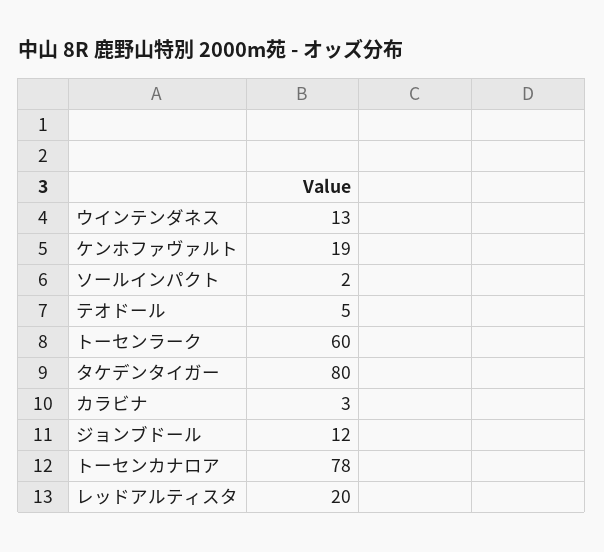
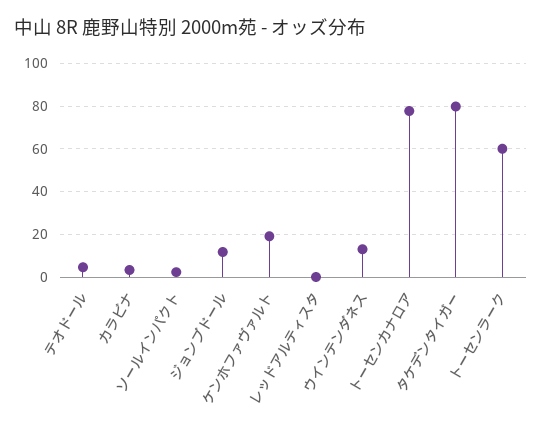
レッドアルティスタ: 20 -> 0

